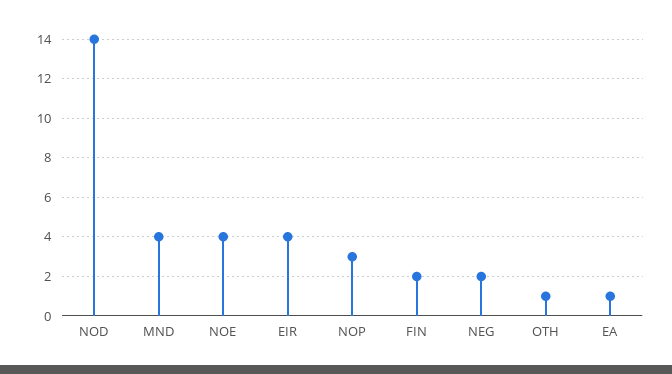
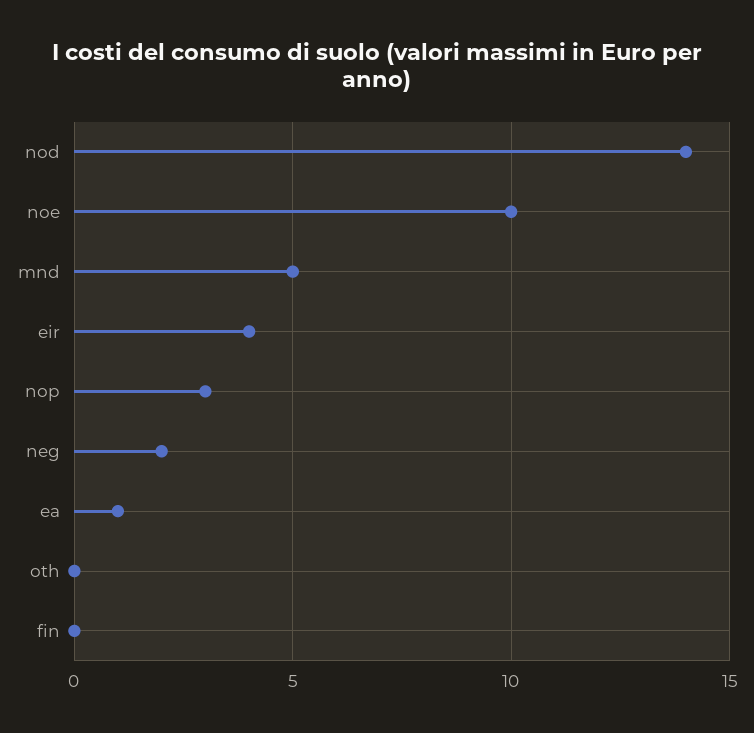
MND: 4 -> 5
NOE: 4 -> 10
FIN: 2 -> 0
OTH: 1 -> 0

